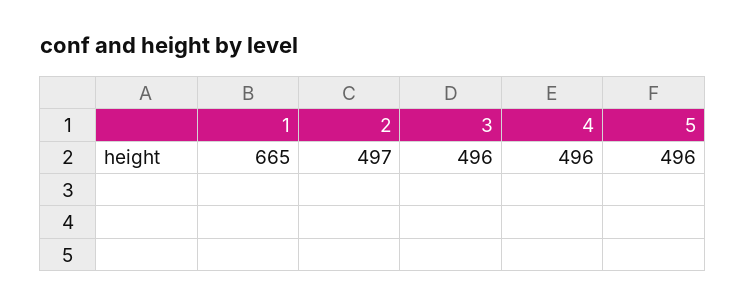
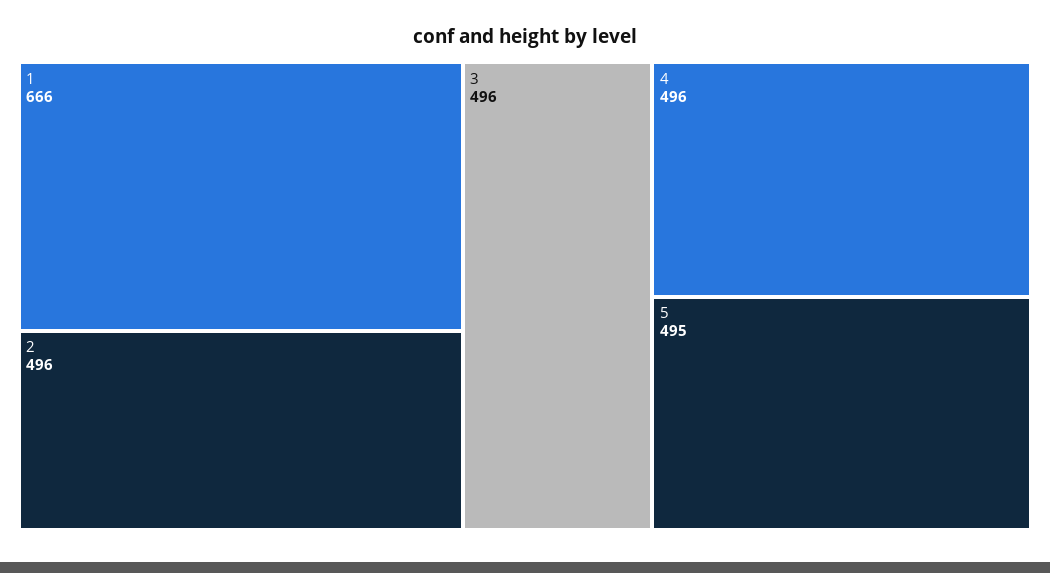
1: 665 -> 666
2: 497 -> 496
5: 496 -> 495

